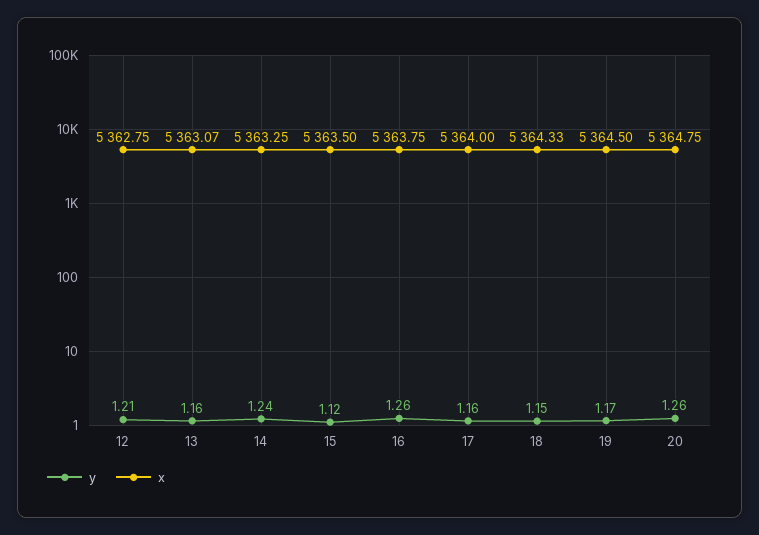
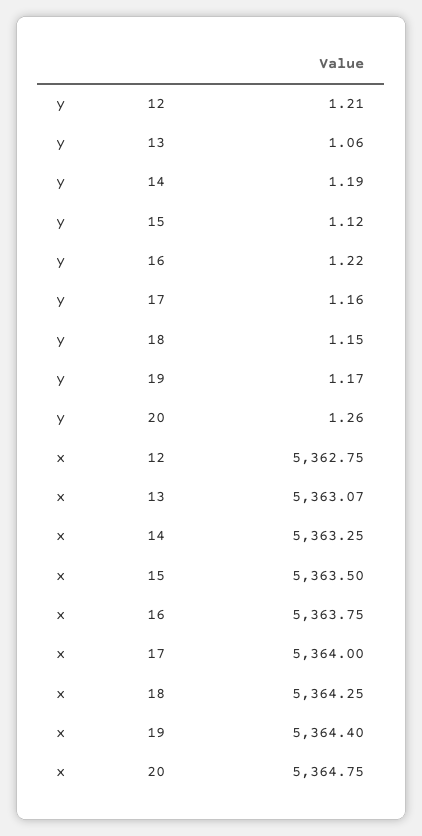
y, 13: 1.16 -> 1.06
y, 14: 1.24 -> 1.19
y, 16: 1.26 -> 1.22
x, 18: 5364.33 -> 5364.25
x, 19: 5364.5 -> 5364.4

